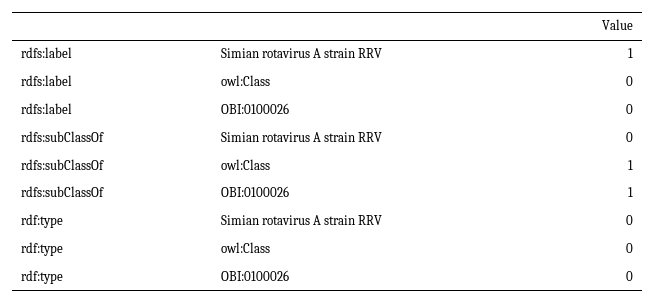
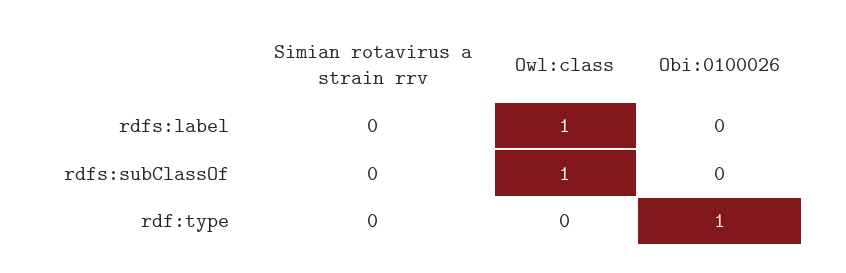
rdfs:label, Simian rotavirus A strain RRV: 1 -> 0
rdfs:label, owl:Class: 0 -> 1
rdfs:subClassOf, OBI:0100026: 1 -> 0
rdf:type, OBI:0100026: 0 -> 1

